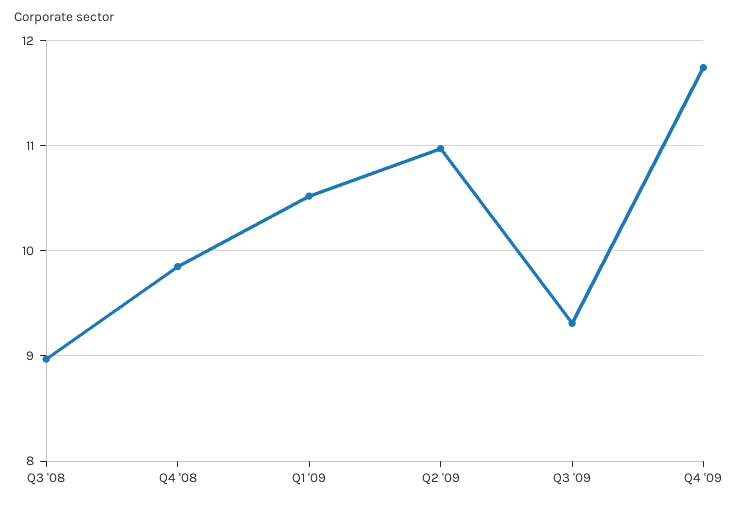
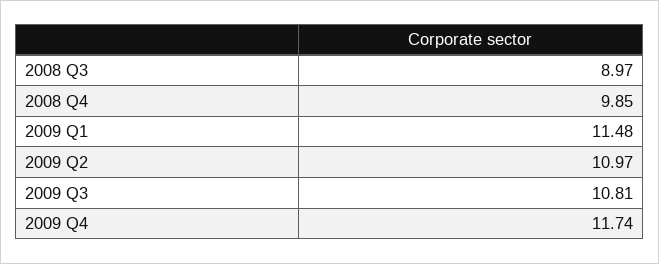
Q1 '09: 10.5 -> 11.48
Q3 '09: 9.3 -> 10.81

